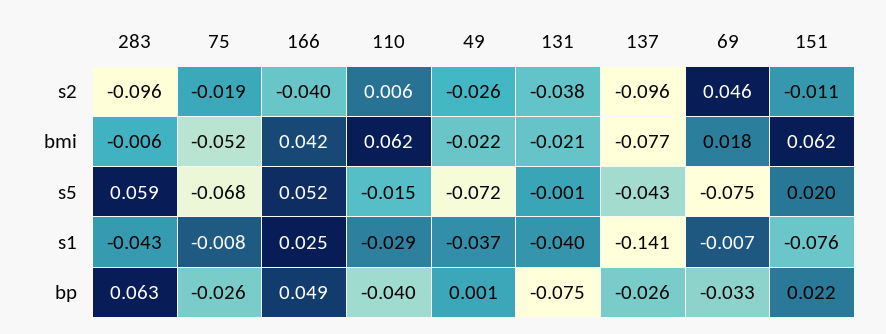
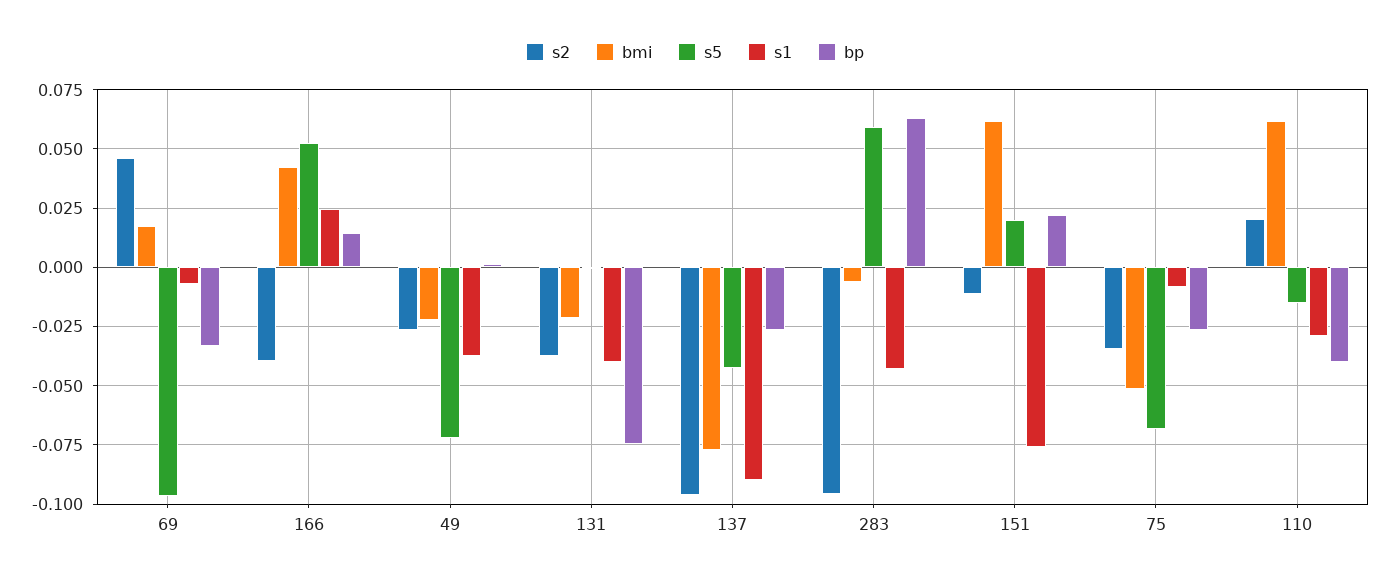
s2, 75: -0.019 -> -0.035
s2, 110: 0.006 -> 0.02
s5, 69: -0.075 -> -0.095
s1, 137: -0.141 -> -0.09
bp, 166: 0.049 -> 0.015

